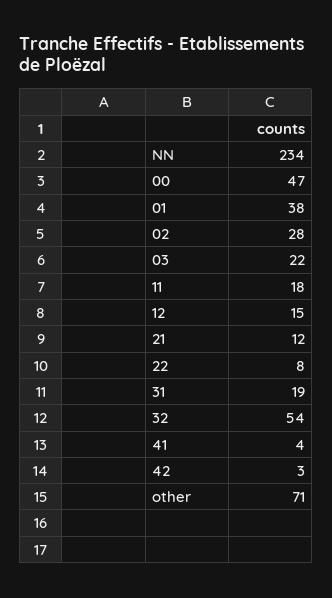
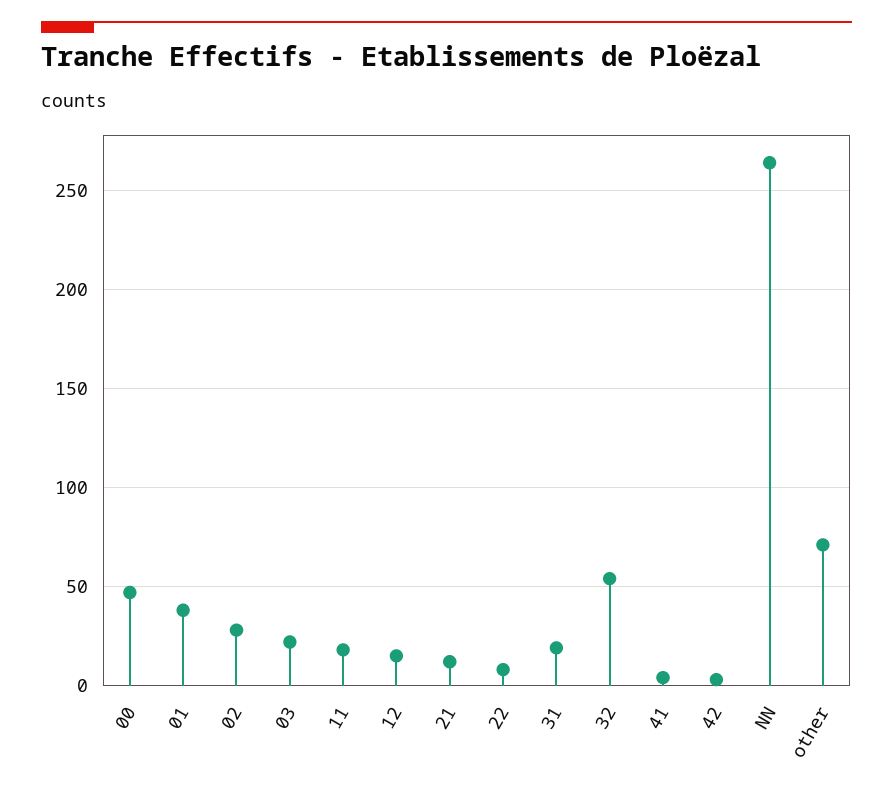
NN: 234 -> 265

